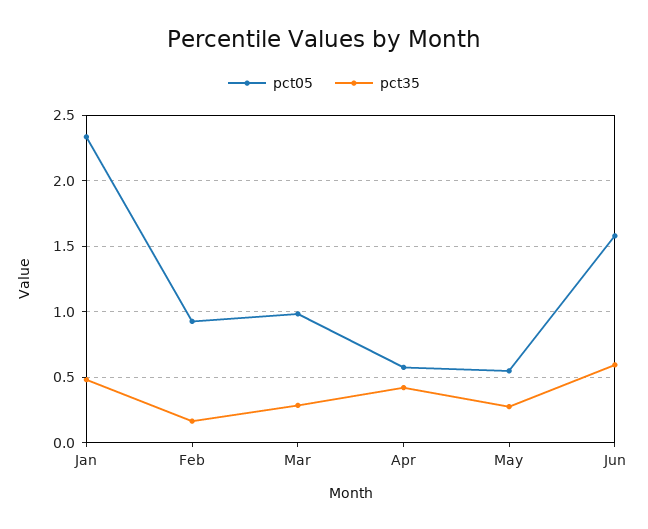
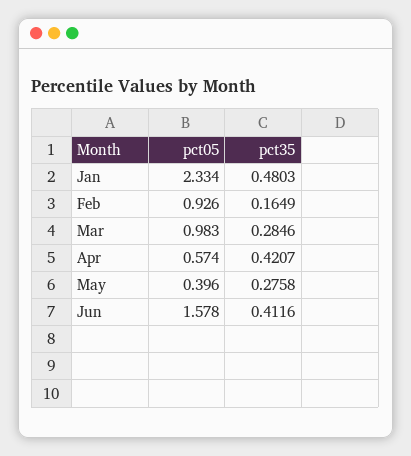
pct05, May: 0.55 -> 0.396
pct35, Jun: 0.6 -> 0.4116

